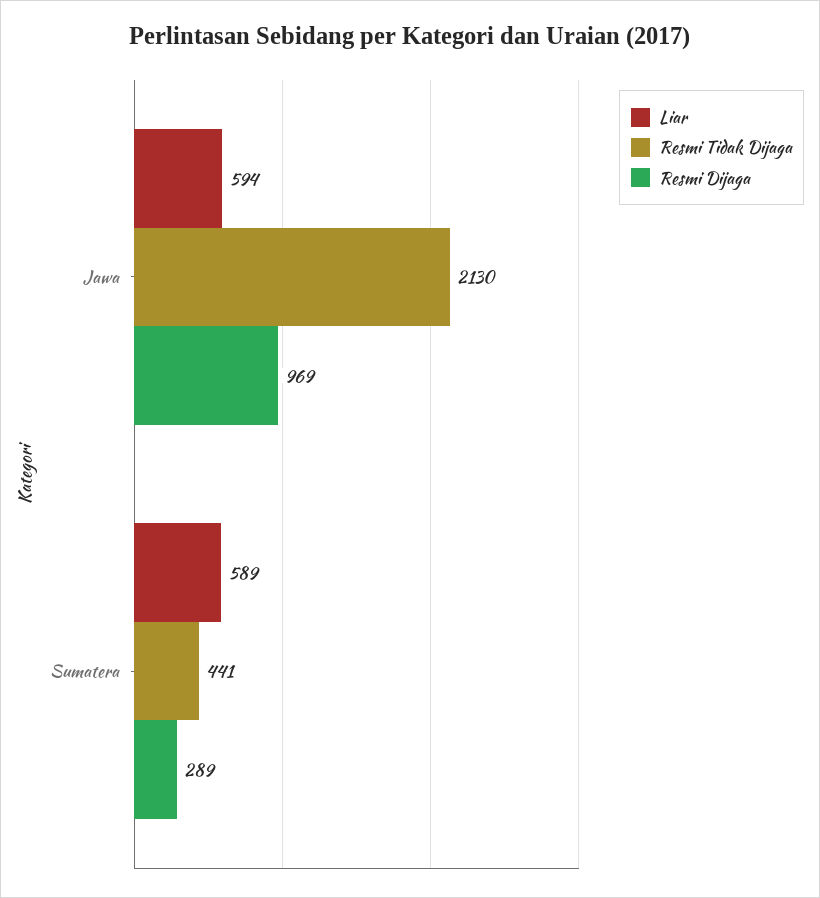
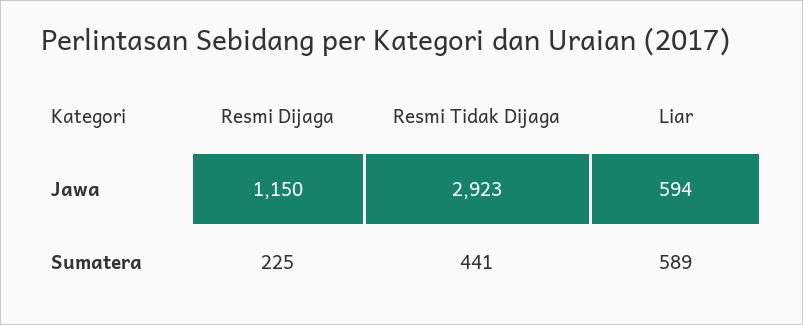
Resmi Tidak Dijaga, Jawa: 2130 -> 2923
Resmi Dijaga, Jawa: 969 -> 1150
Resmi Dijaga, Sumatera: 289 -> 225

